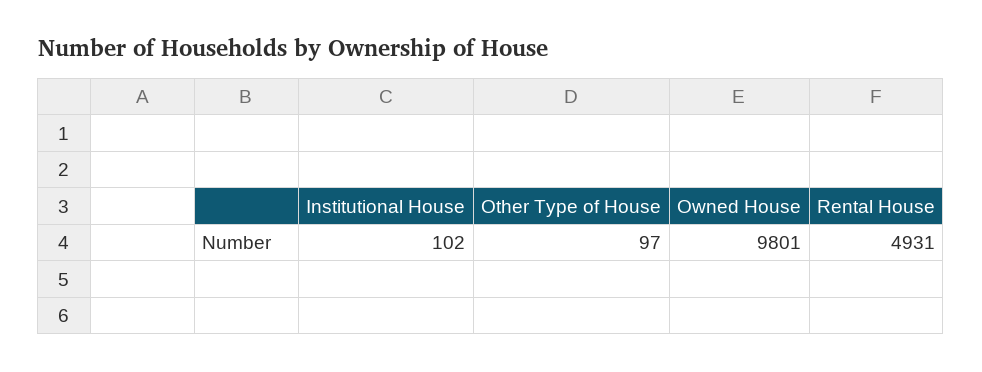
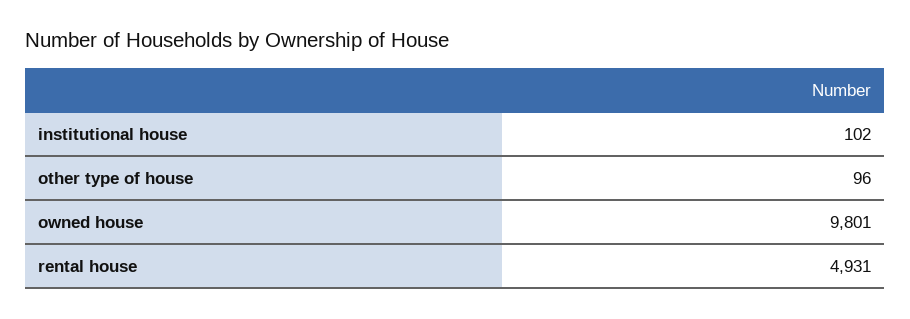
Other Type of House: 97 -> 96

